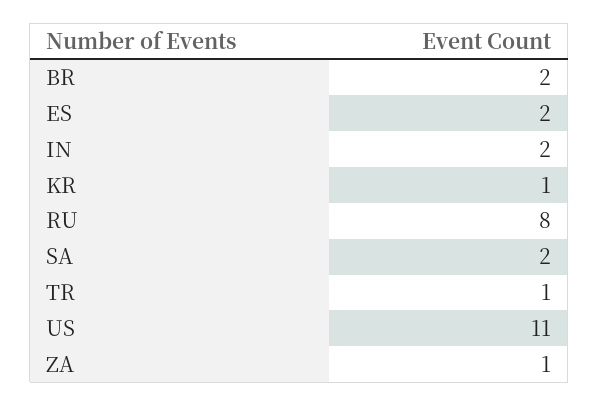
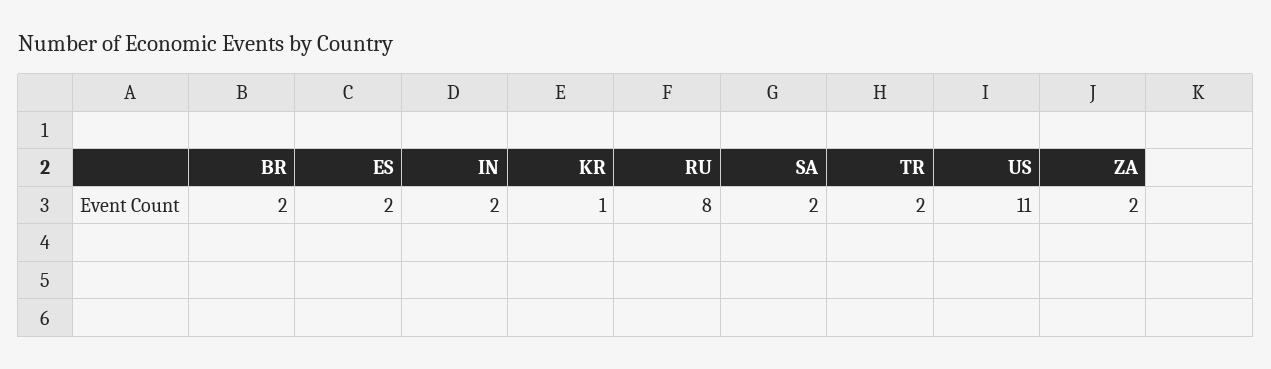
TR: 1 -> 2
ZA: 1 -> 2

